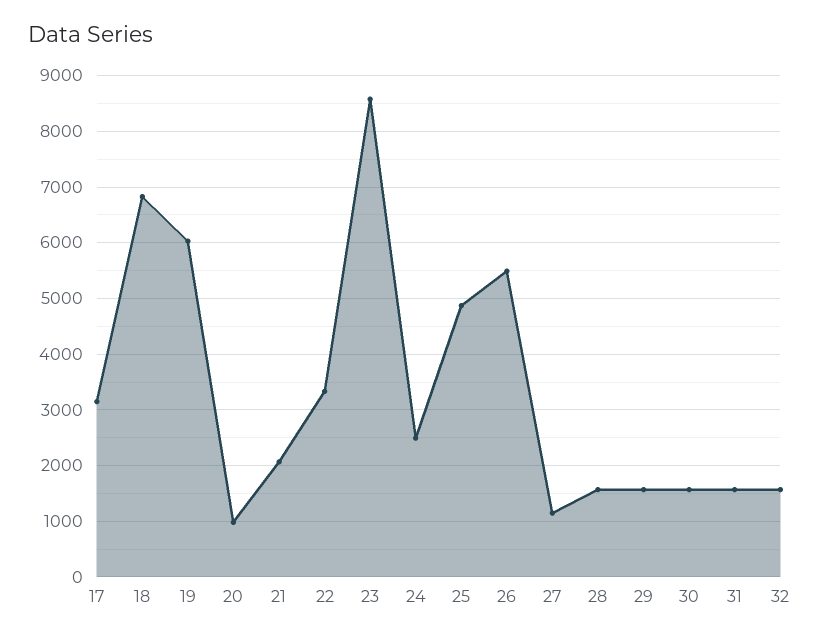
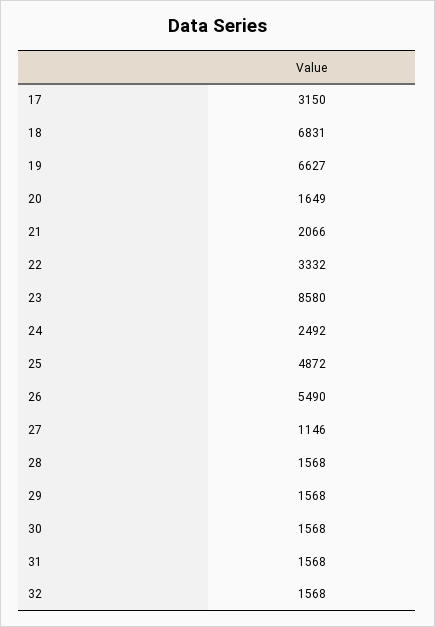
19: 6000 -> 6627
20: 1000 -> 1649

